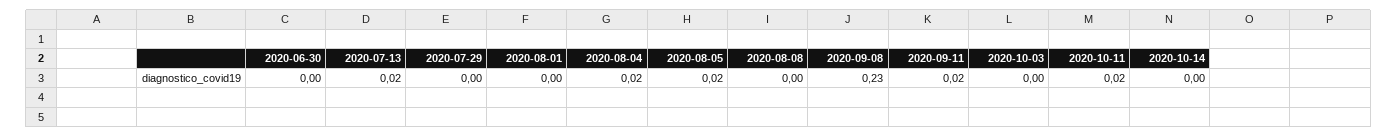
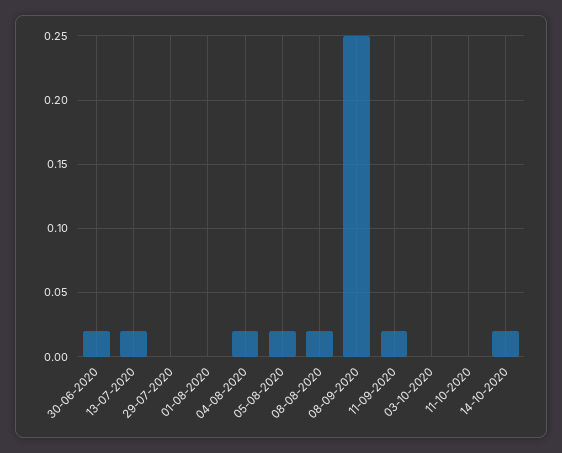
2020-06-30: 0 -> 0.02
2020-08-08: 0 -> 0.02
2020-09-08: 0.23 -> 0.25
2020-10-11: 0.02 -> 0
2020-10-14: 0 -> 0.02

